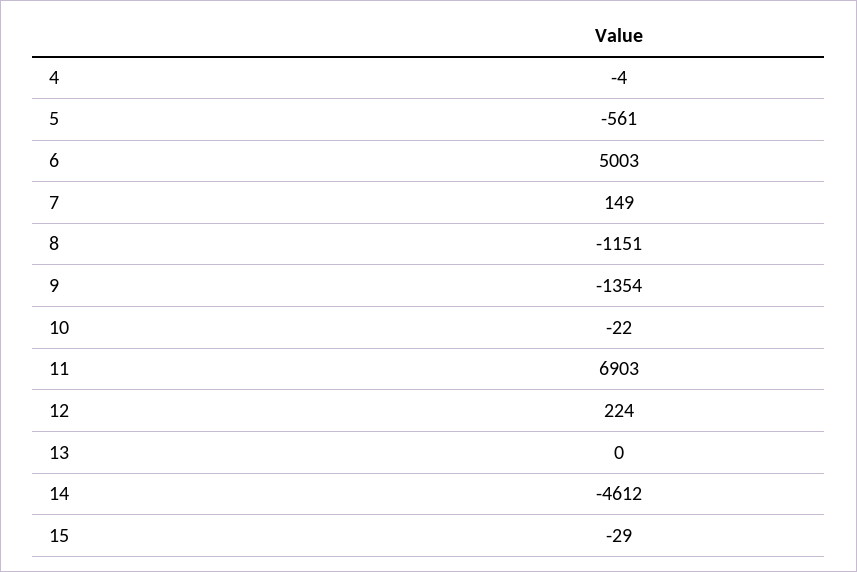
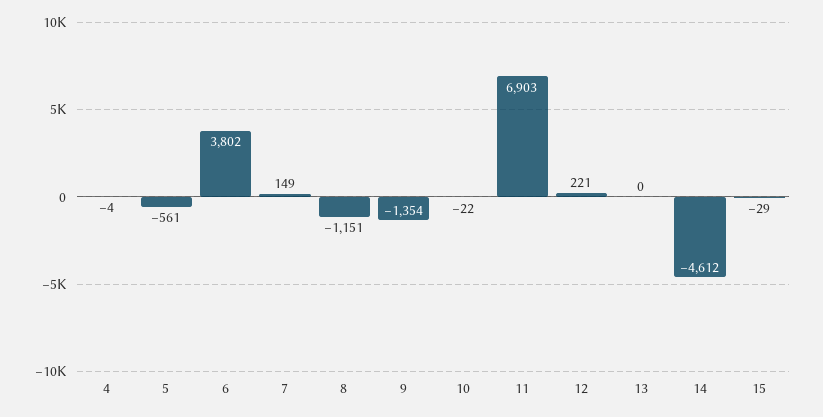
6: 5003 -> 3802
12: 224 -> 221

